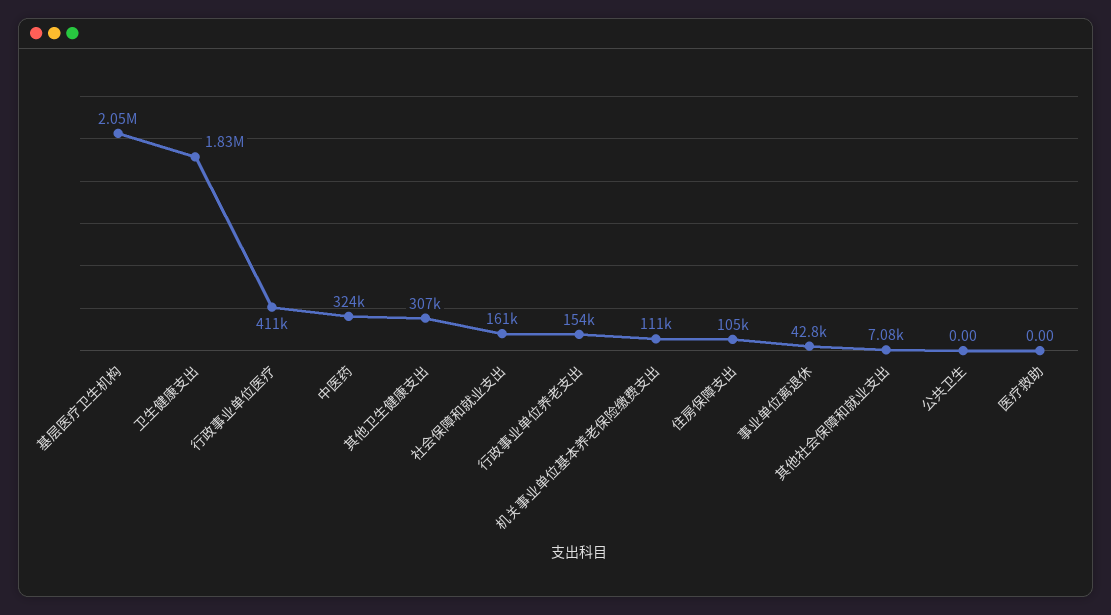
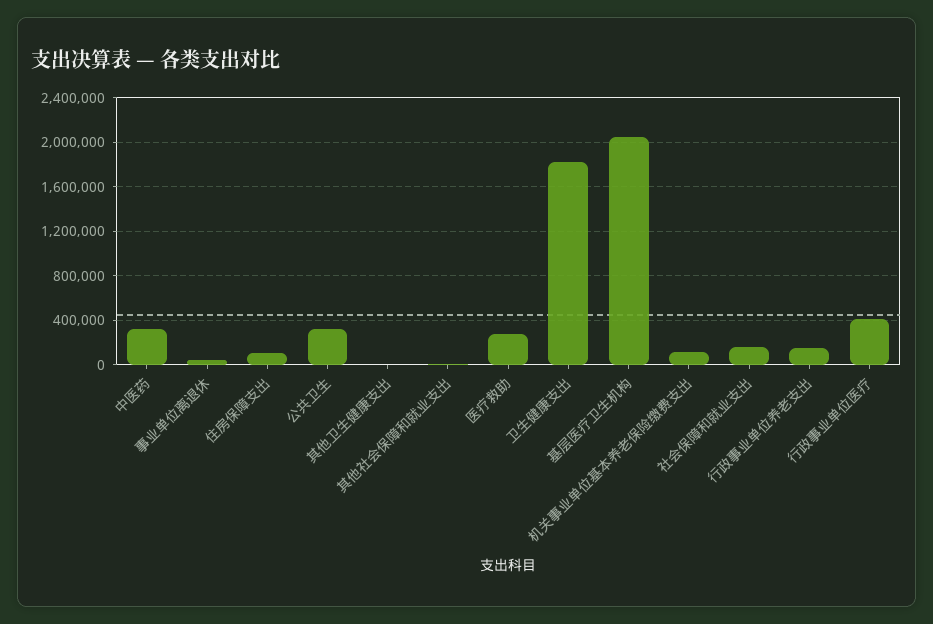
其他卫生健康支出: 307000 -> 0
公共卫生: 0 -> 300000
医疗救助: 0 -> 300000

